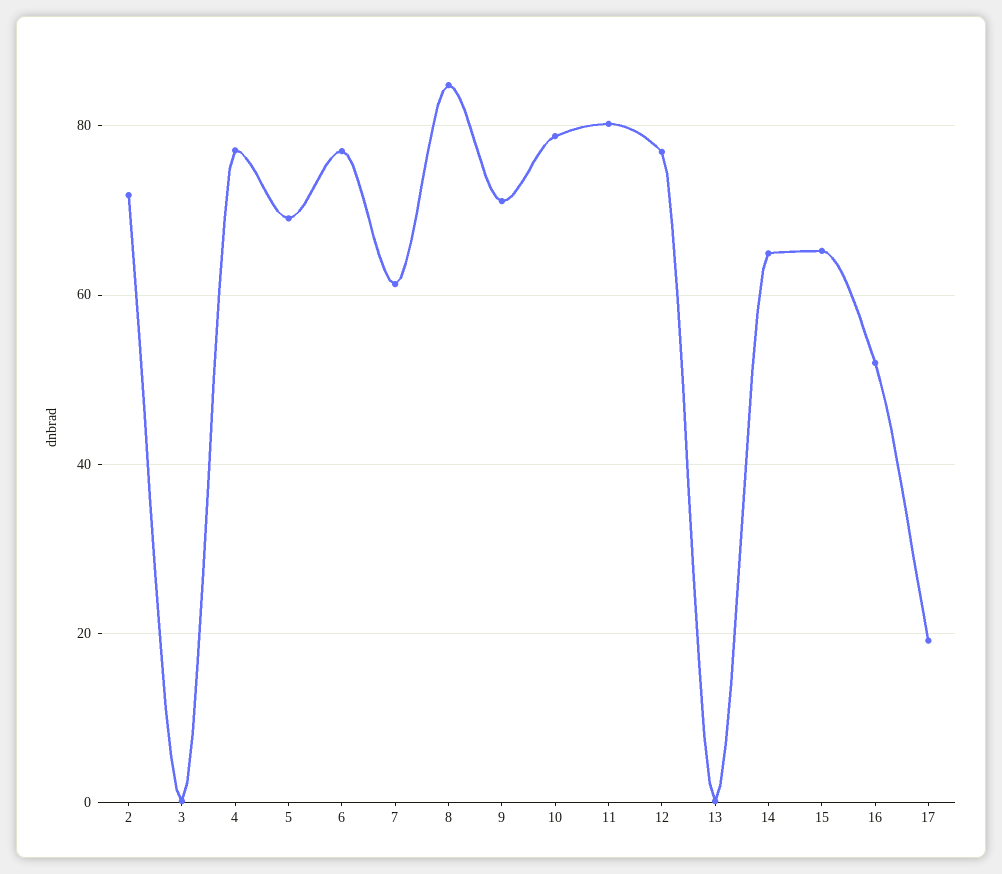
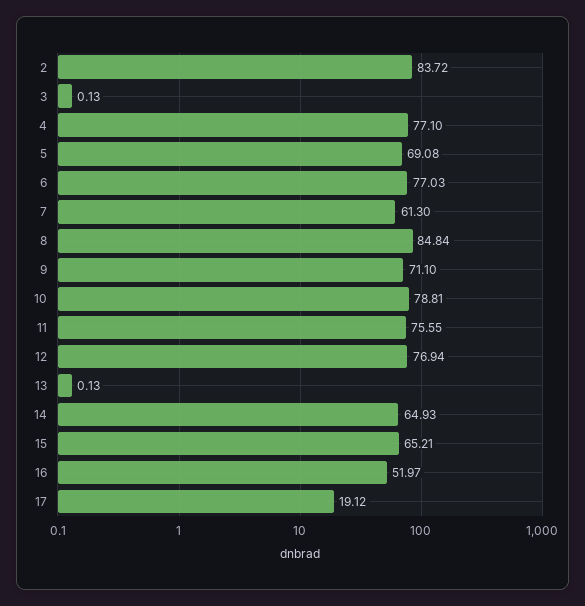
2: 72 -> 83.72
11: 80 -> 75.55

